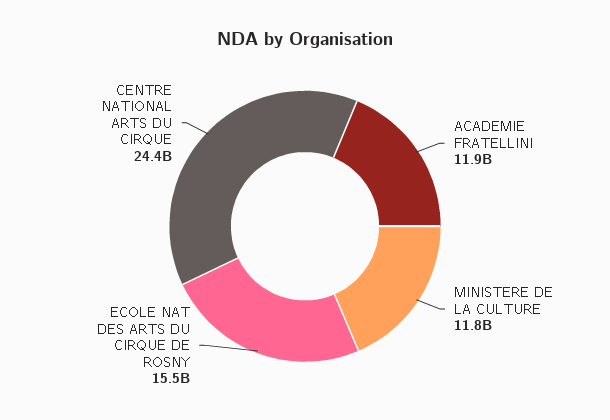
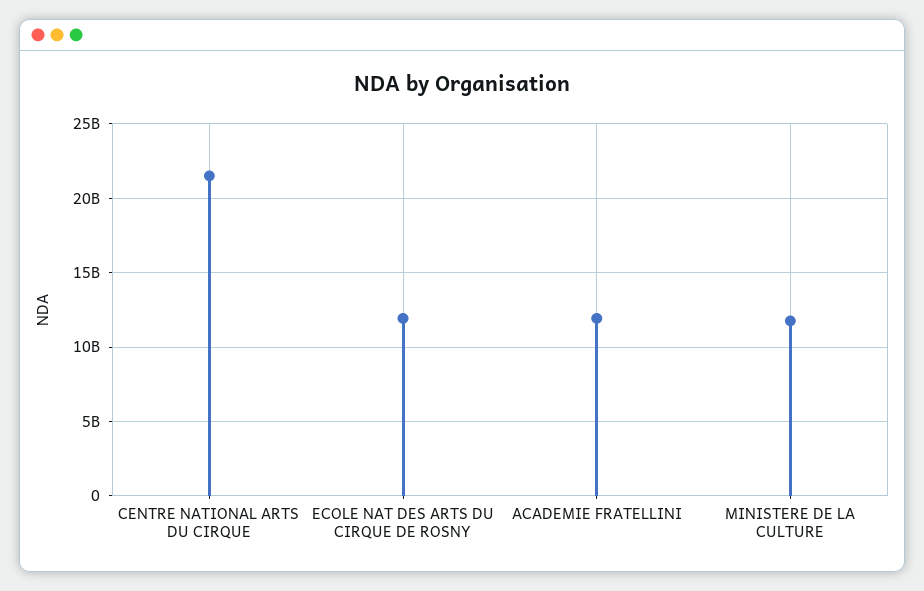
ECOLE NAT DES ARTS DU CIRQUE DE ROSNY: 15500000000 -> 12000000000
CENTRE NATIONAL ARTS DU CIRQUE: 24400000000 -> 21500000000

